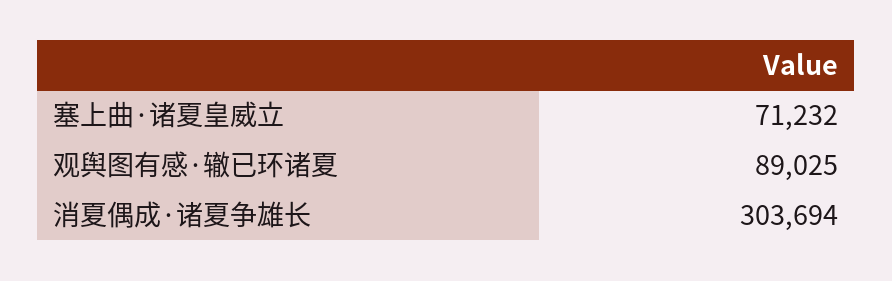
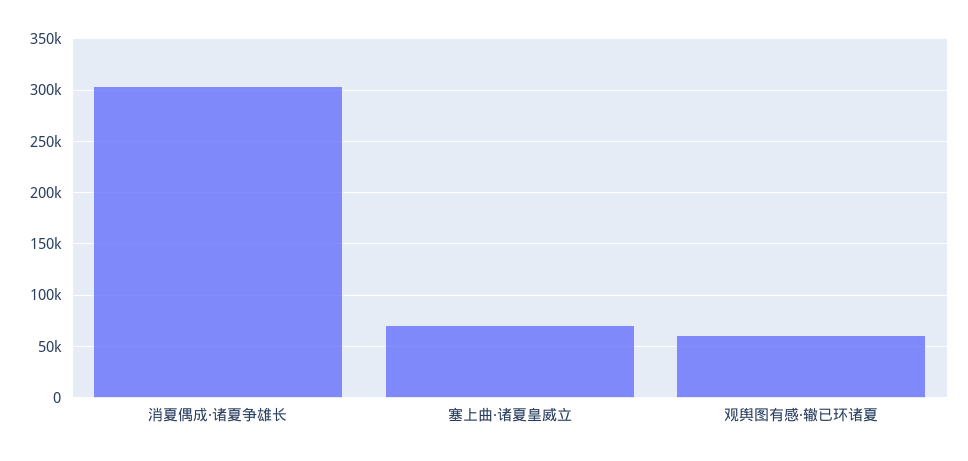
观舆图有感·辙已环诸夏: 89025 -> 60000

